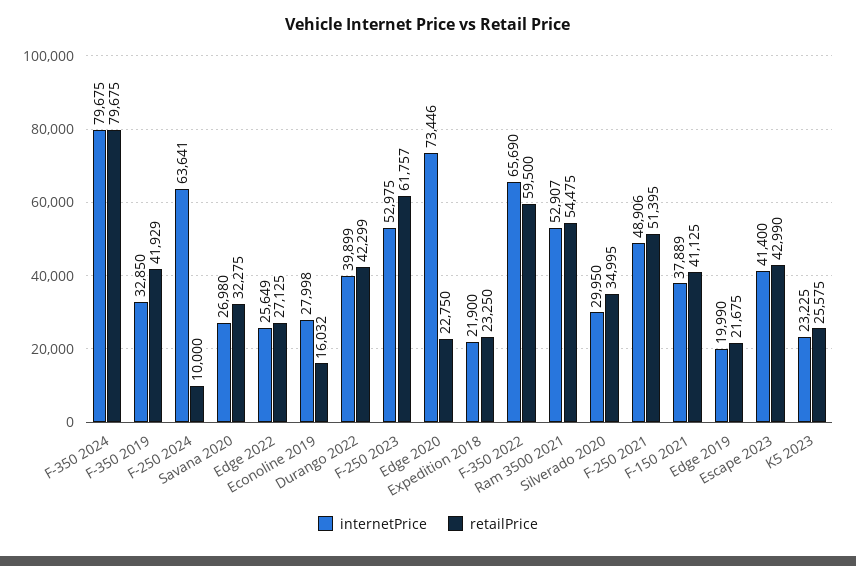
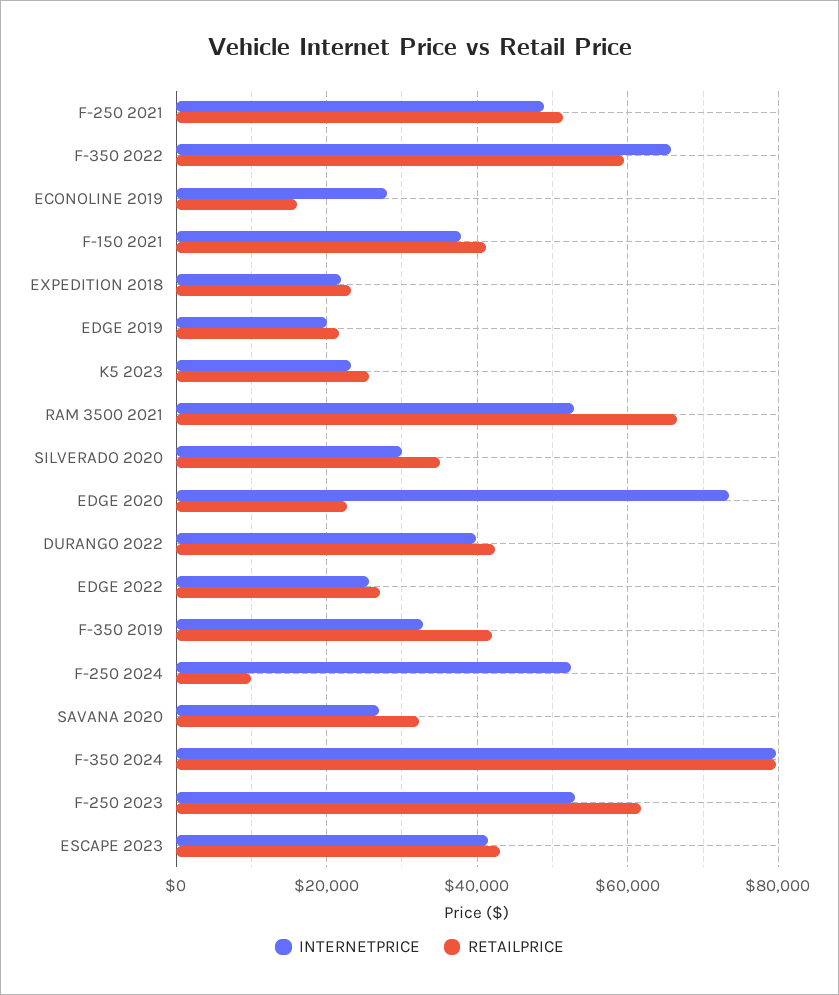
internetPrice, F-250 2024: 63641 -> 52000
retailPrice, Ram 3500 2021: 54475 -> 66000

